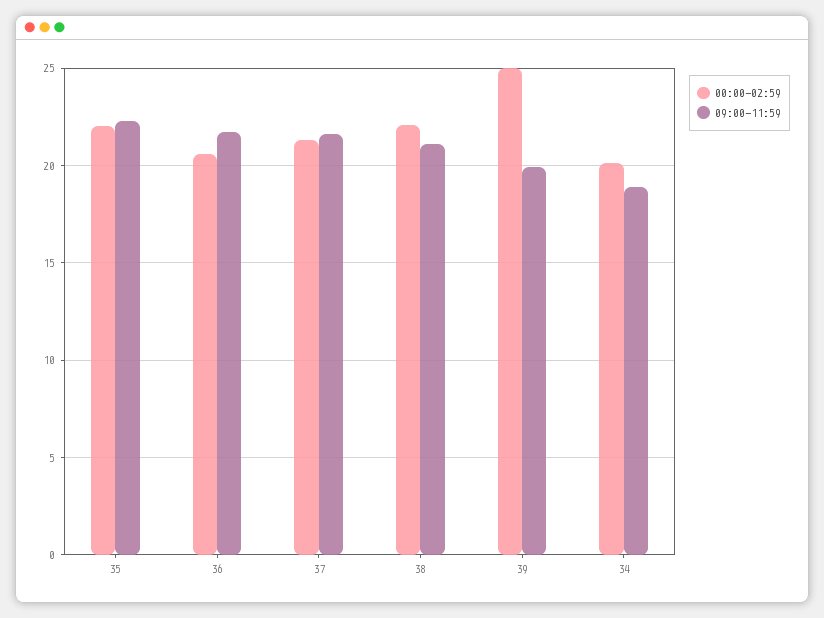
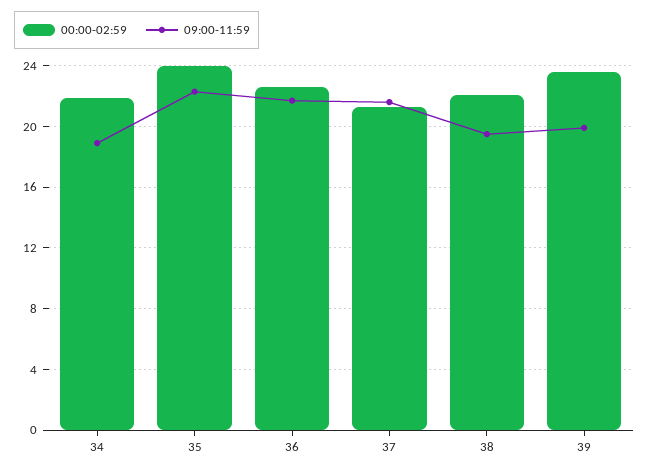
00:00-02:59, 35: 22 -> 24
00:00-02:59, 36: 20.5 -> 22.5
09:00-11:59, 38: 21 -> 19.5
00:00-02:59, 39: 25 -> 23.5
00:00-02:59, 34: 20 -> 22

